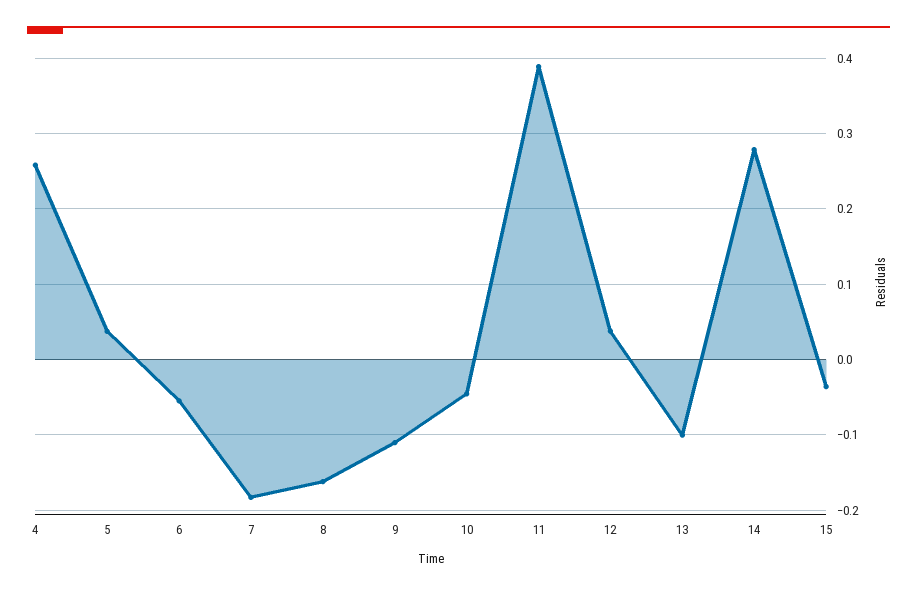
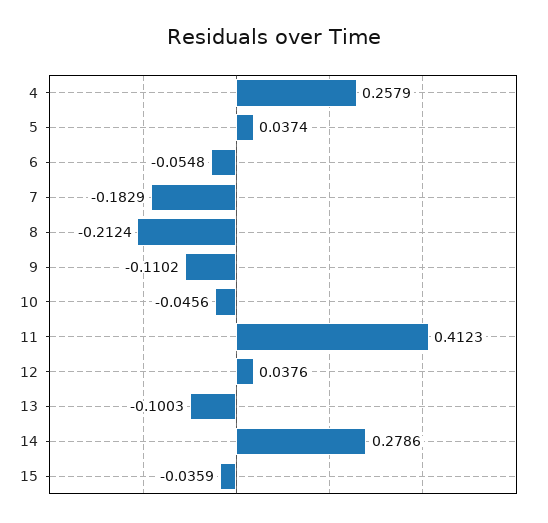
8: -0.16 -> -0.2124
11: 0.39 -> 0.4123

